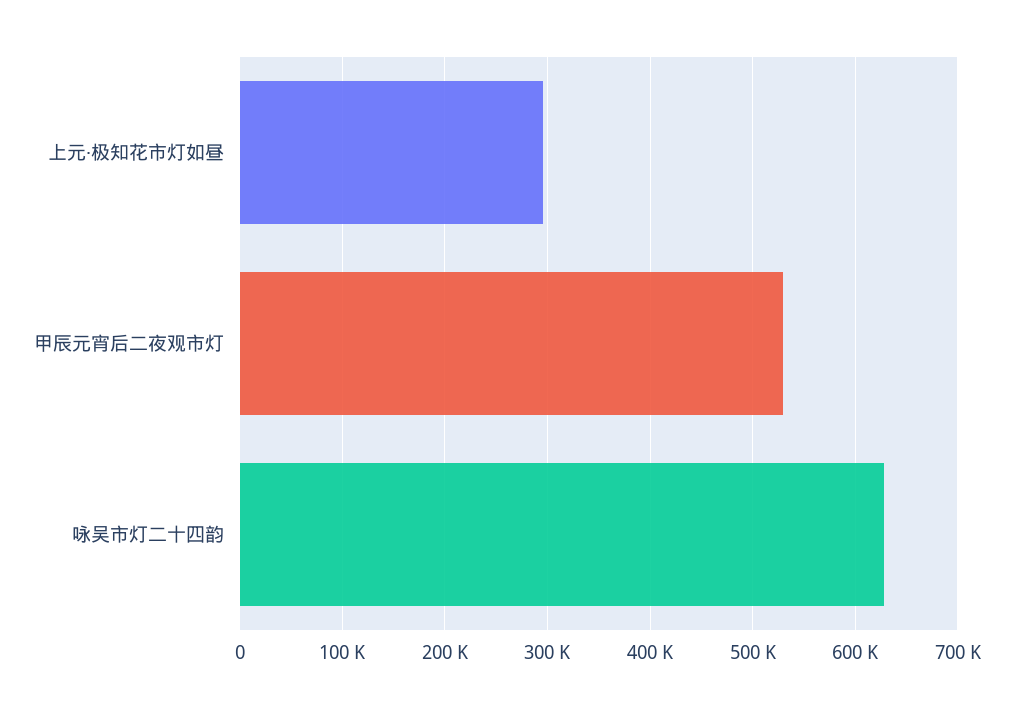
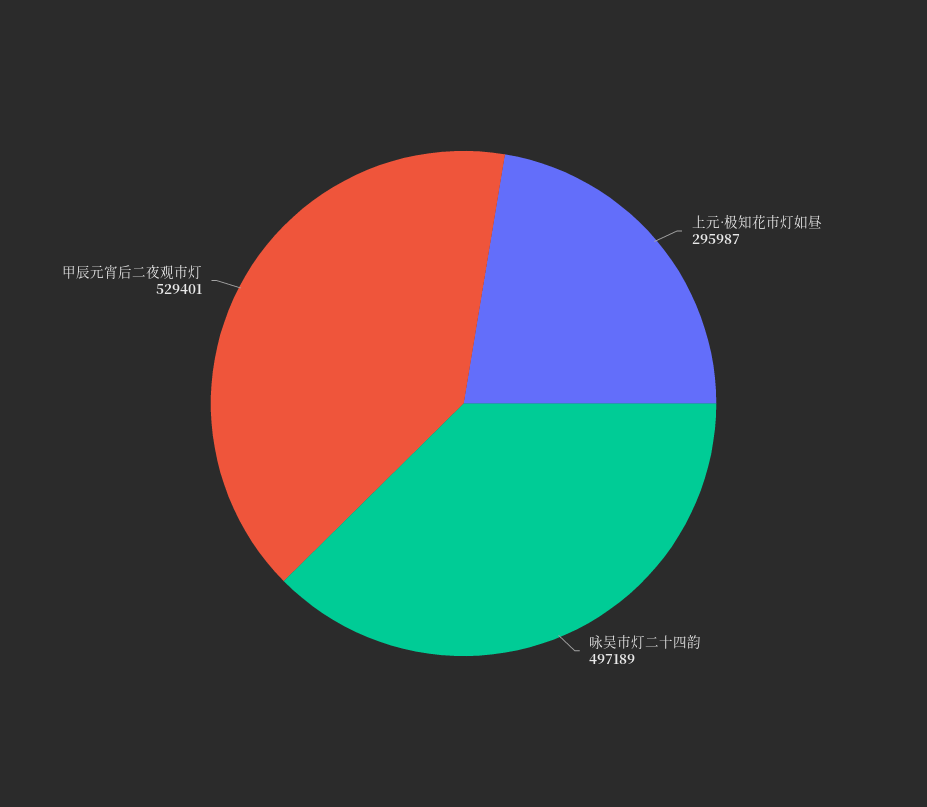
咏吴市灯二十四韵: 630000 -> 497189

